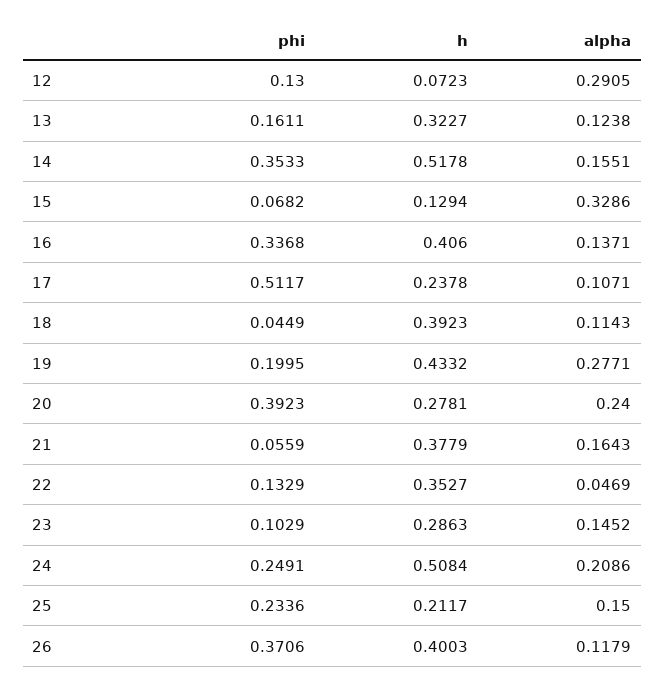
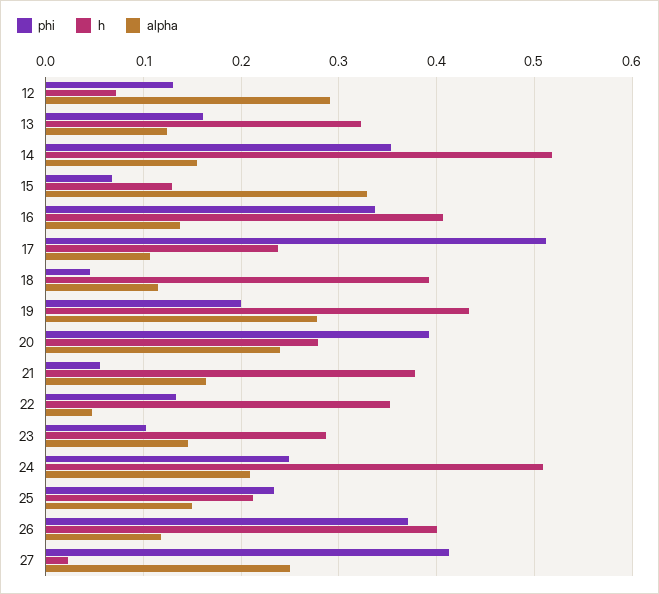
phi, 27: none -> 0.41
h, 27: none -> 0.02
alpha, 27: none -> 0.25

